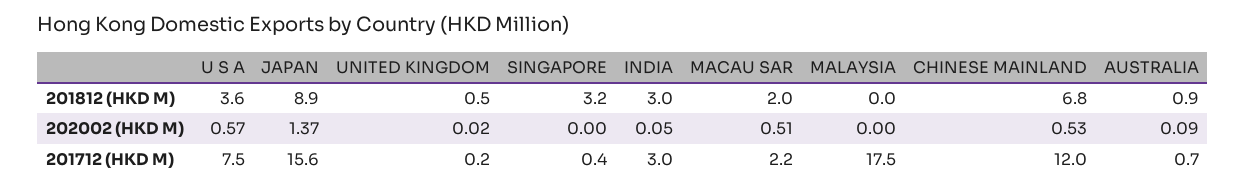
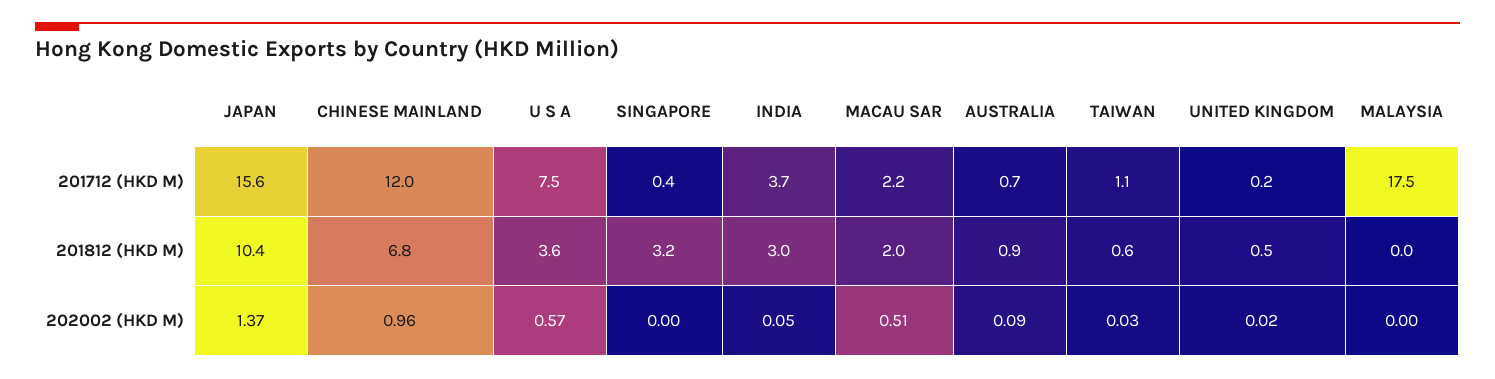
JAPAN, 201812 (HKD M): 8.9 -> 10.4
CHINESE MAINLAND, 202002 (HKD M): 0.53 -> 0.96
INDIA, 201712 (HKD M): 3 -> 3.7
TAIWAN, 201712 (HKD M): none -> 1.1
TAIWAN, 201812 (HKD M): none -> 0.6
TAIWAN, 202002 (HKD M): none -> 0.03

